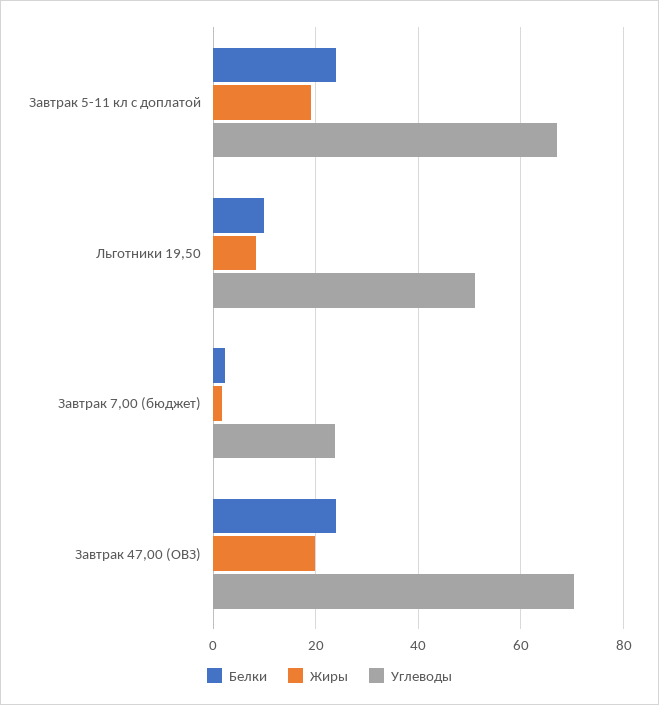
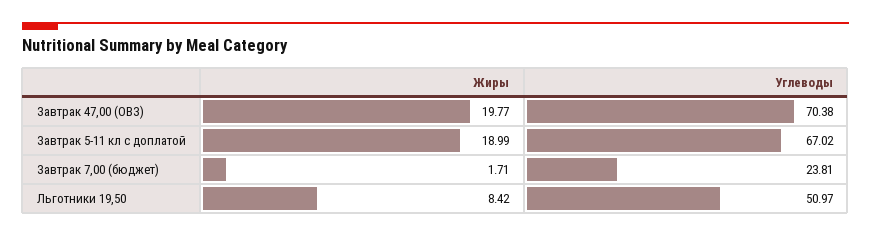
Белки, Завтрак 5-11 кл с доплатой: 24 -> none
Белки, Льготники 19,50: 10 -> none
Белки, Завтрак 7,00 (бюджет): 2 -> none
Белки, Завтрак 47,00 (ОВЗ): 24 -> none

